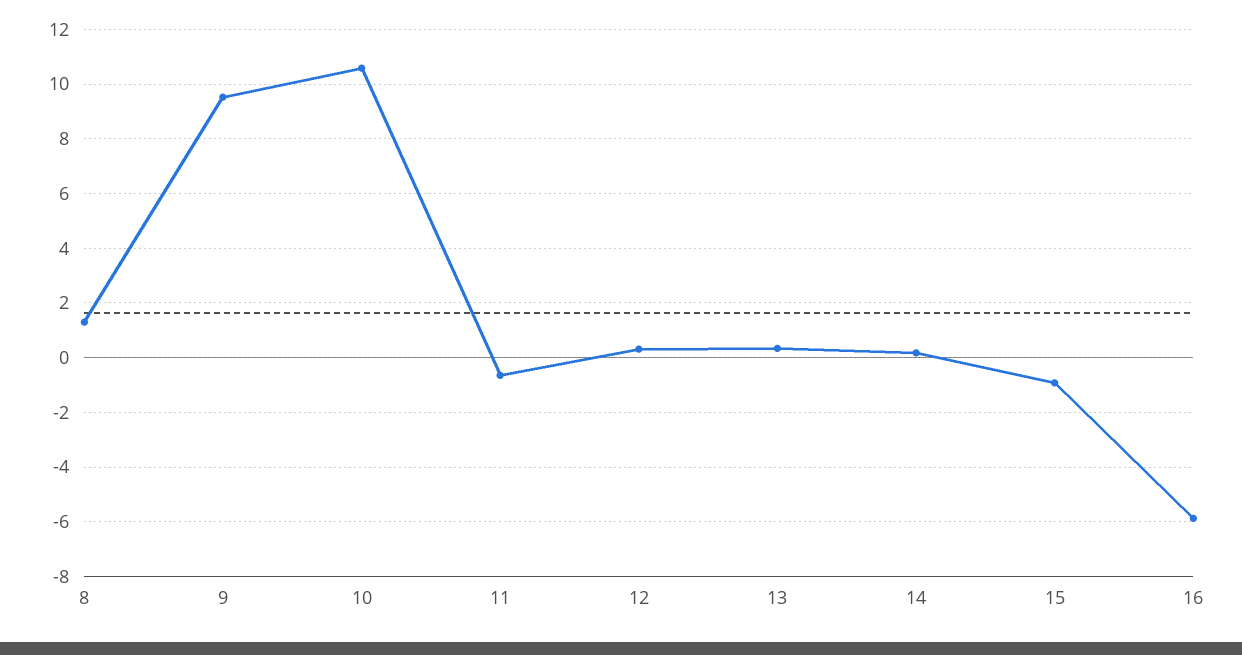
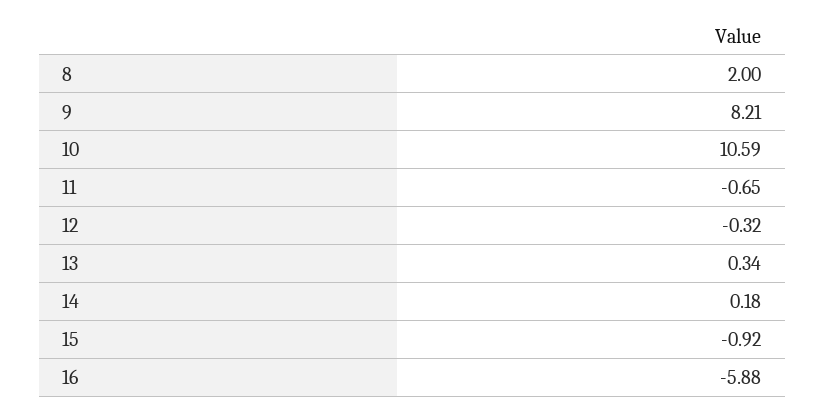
8: 1.25 -> 2
9: 9.5 -> 8.21
12: 0.25 -> -0.32

